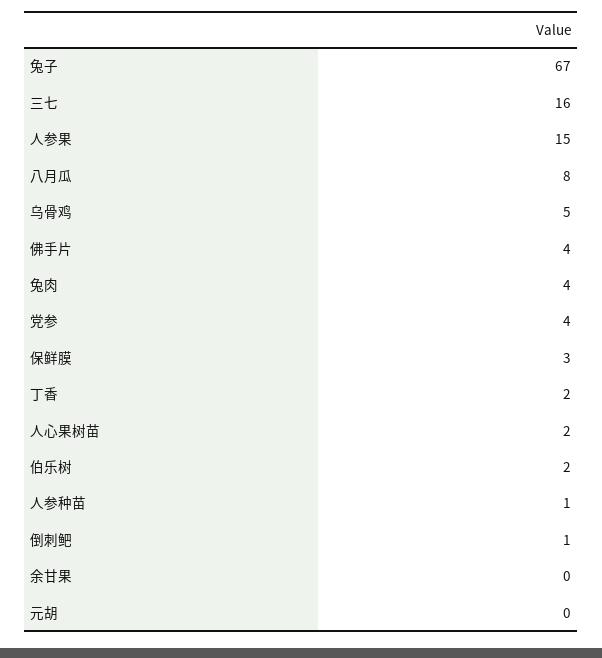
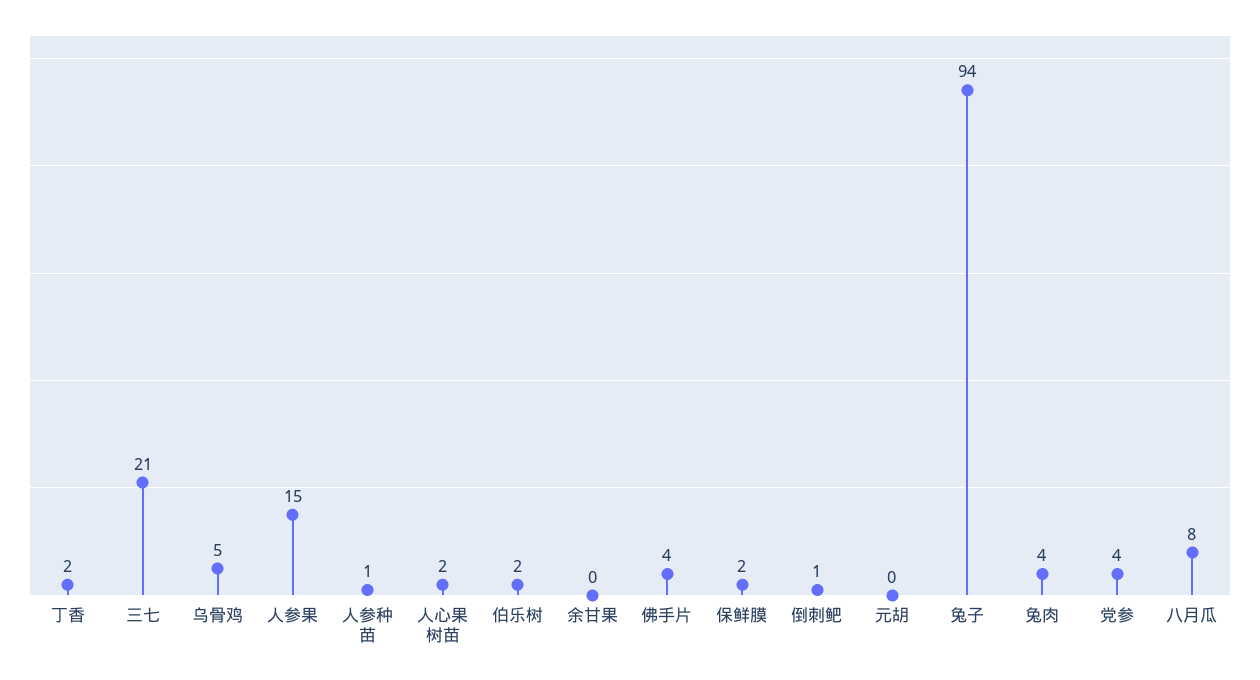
兔子: 67 -> 94
三七: 16 -> 21
保鲜膜: 3 -> 2

